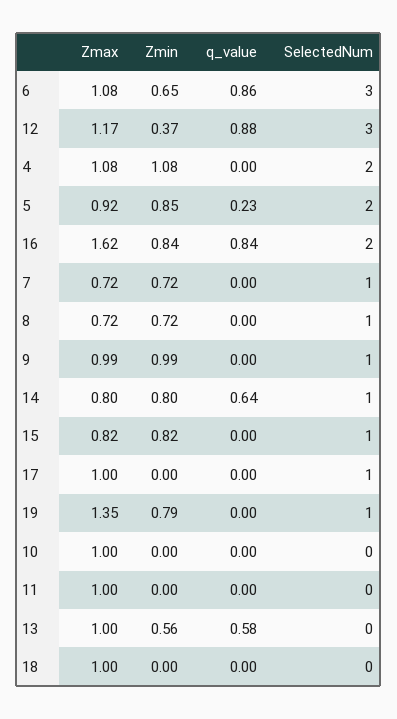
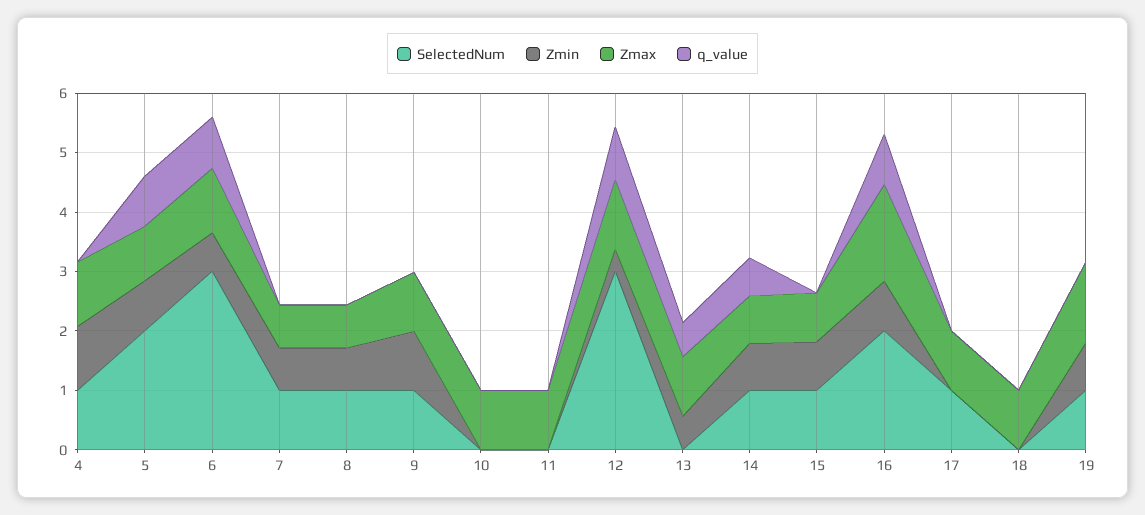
SelectedNum, 4: 2 -> 1
q_value, 5: 0.23 -> 0.8

